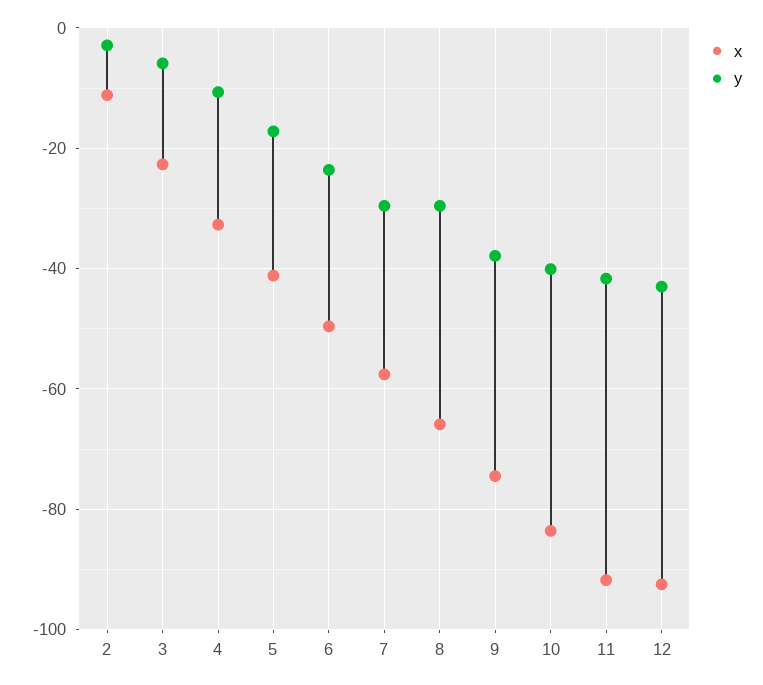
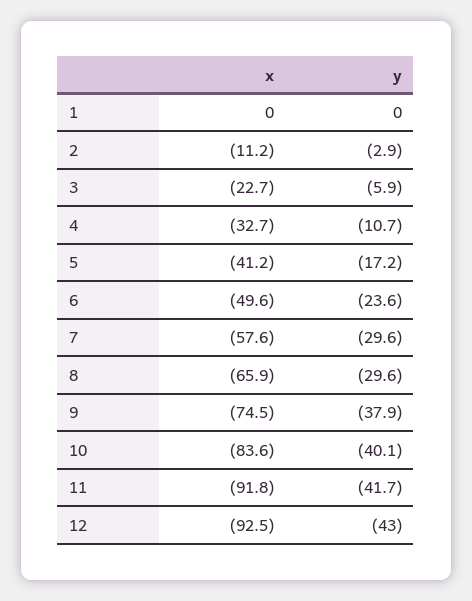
x, 1: none -> 0
y, 1: none -> 0

